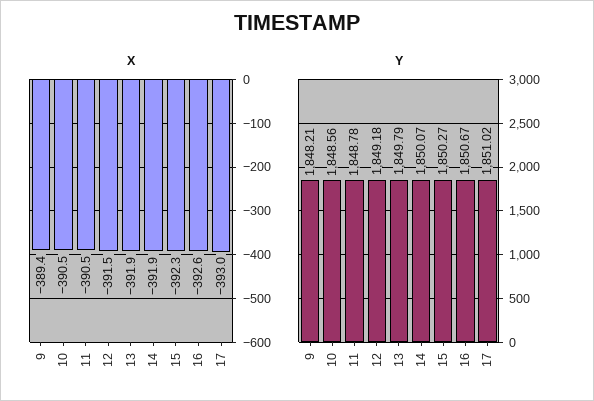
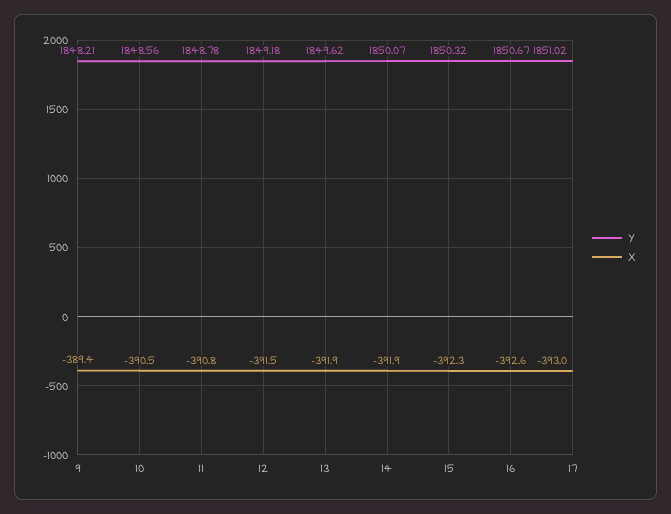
X, 11: -390.5 -> -390.8
Y, 13: 1849.79 -> 1849.62
Y, 15: 1850.27 -> 1850.32

